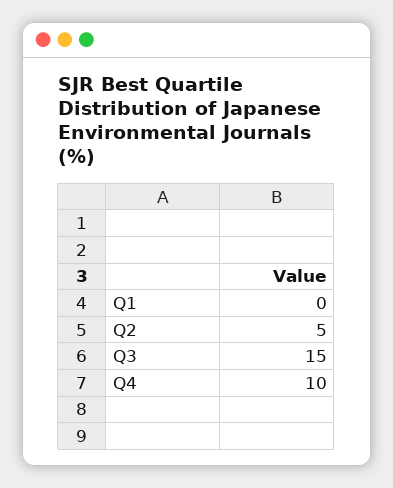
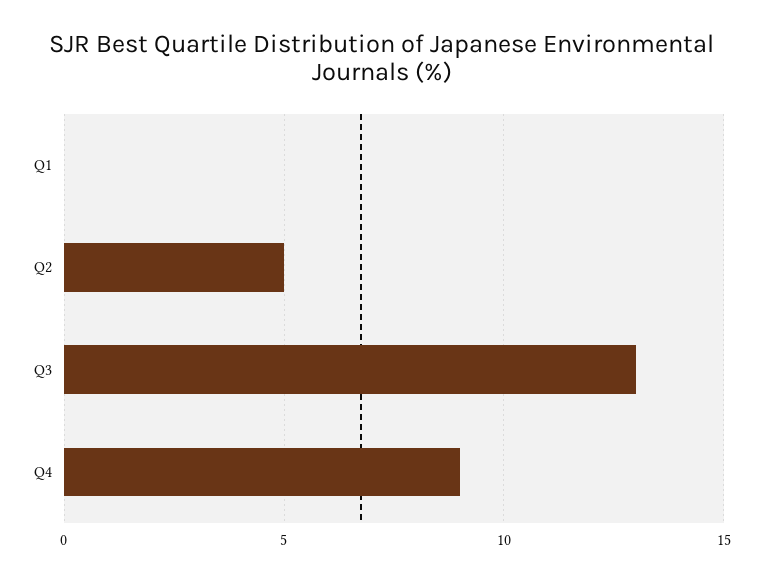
Q3: 15 -> 13
Q4: 10 -> 9

